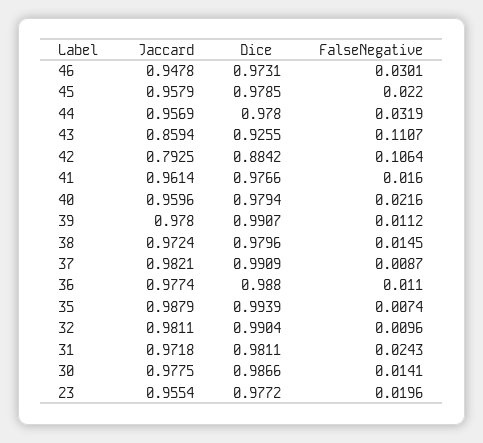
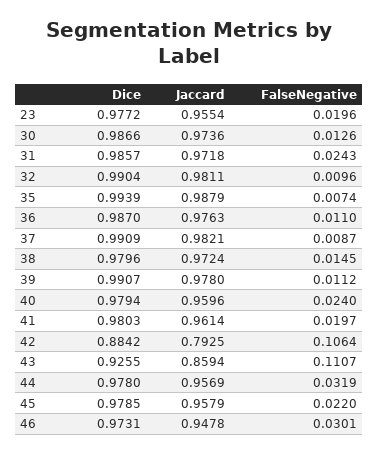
Dice, 41: 0.9766 -> 0.9803
FalseNegative, 41: 0.016 -> 0.0197
FalseNegative, 40: 0.0216 -> 0.024
Jaccard, 36: 0.9774 -> 0.9763
Dice, 36: 0.988 -> 0.987
Dice, 31: 0.9811 -> 0.9857
Jaccard, 30: 0.9775 -> 0.9736
FalseNegative, 30: 0.0141 -> 0.0126

